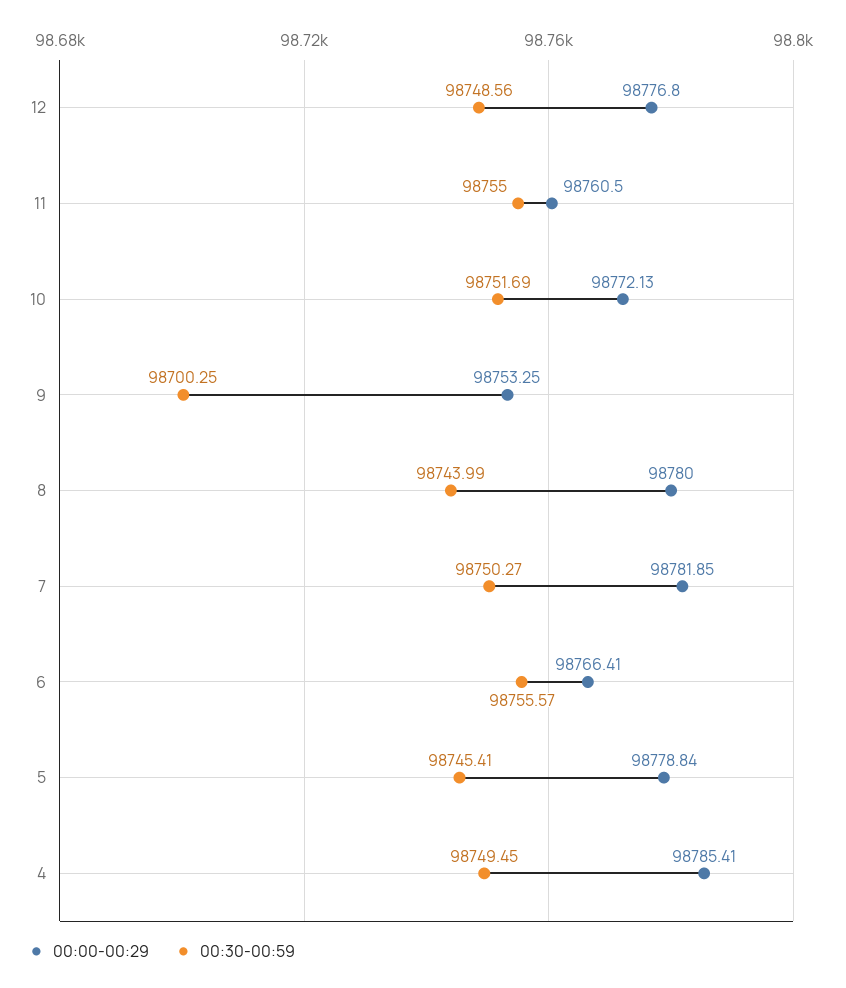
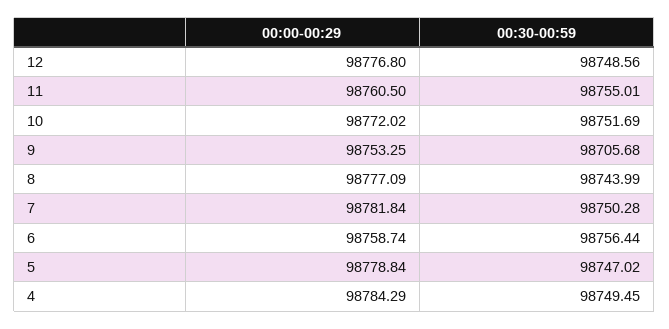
00:30-00:59, 11: 98755 -> 98755.01
00:00-00:29, 10: 98772.13 -> 98772.02
00:30-00:59, 9: 98700.25 -> 98705.68
00:00-00:29, 8: 98780 -> 98777.09
00:00-00:29, 7: 98781.85 -> 98781.84
00:30-00:59, 7: 98750.27 -> 98750.28
00:00-00:29, 6: 98766.41 -> 98758.74
00:30-00:59, 6: 98755.57 -> 98756.44
00:30-00:59, 5: 98745.41 -> 98747.02
00:00-00:29, 4: 98785.41 -> 98784.29

